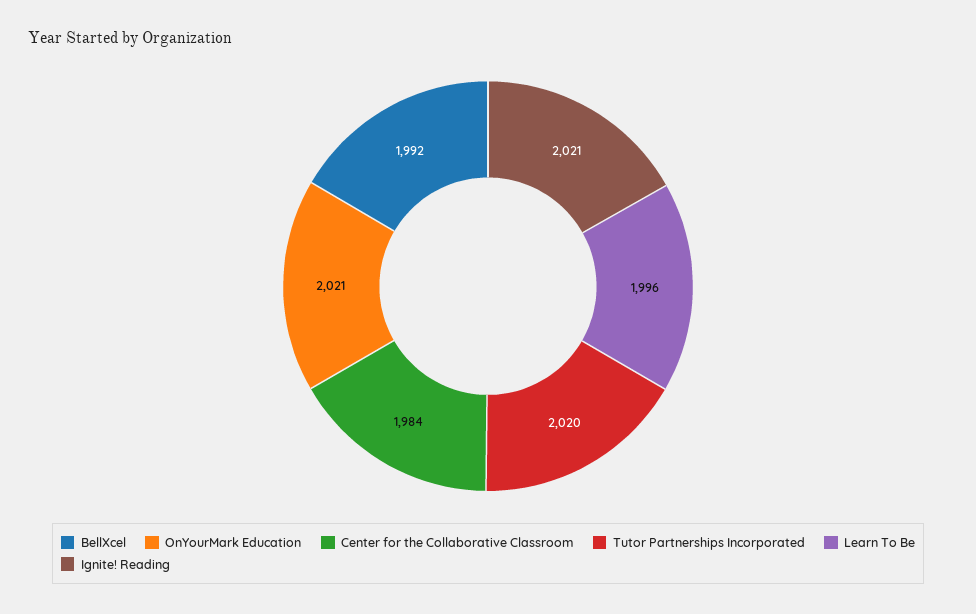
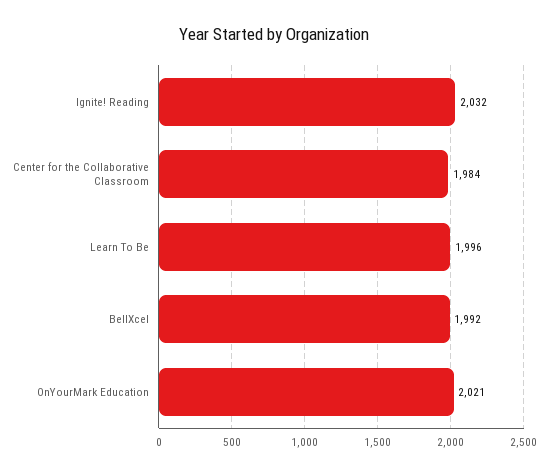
Tutor Partnerships Incorporated: 2020 -> none
Ignite! Reading: 2021 -> 2032

